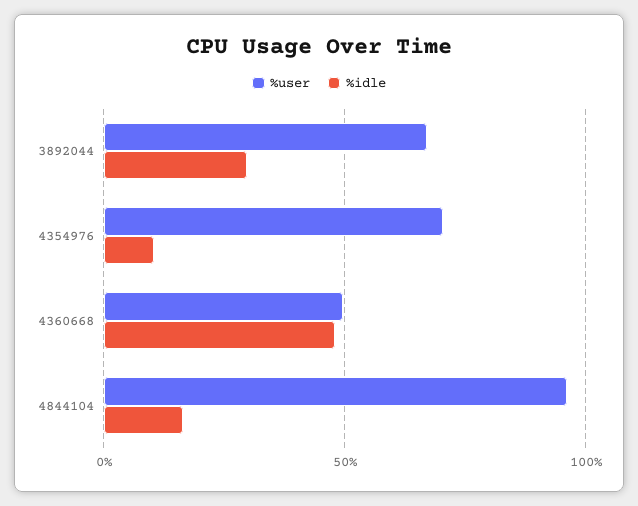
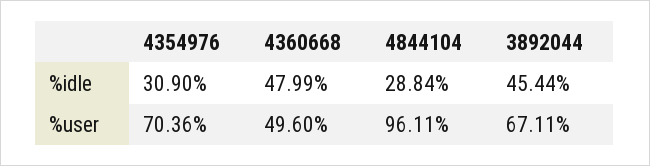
%idle, 3892044: 30 -> 45.44
%idle, 4354976: 10 -> 30.9
%idle, 4844104: 15 -> 28.84

